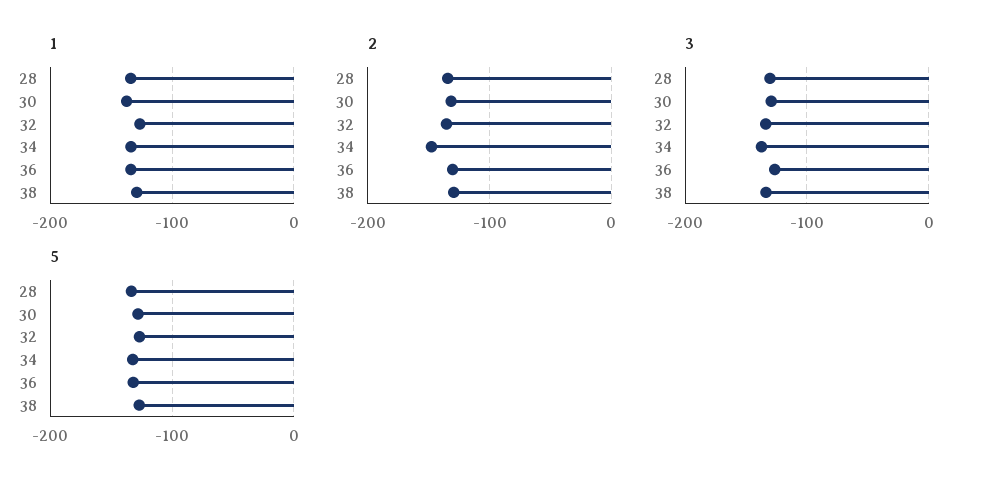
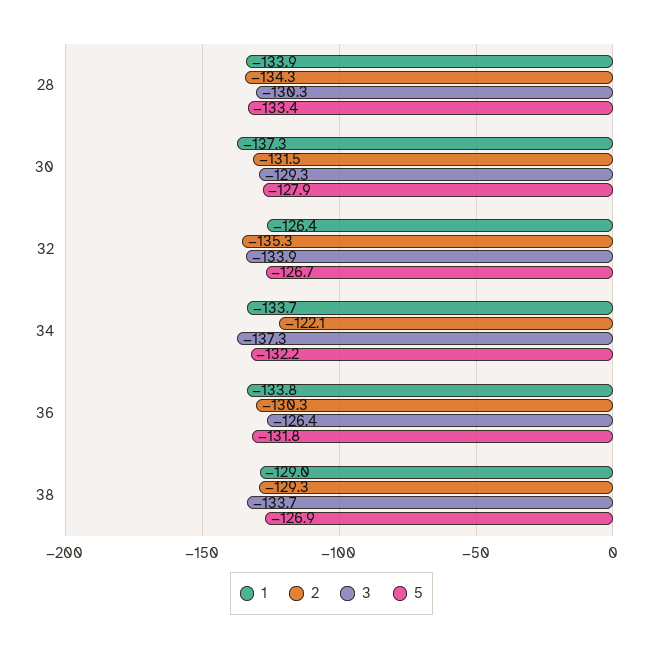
2, 34: -150 -> -122.1

